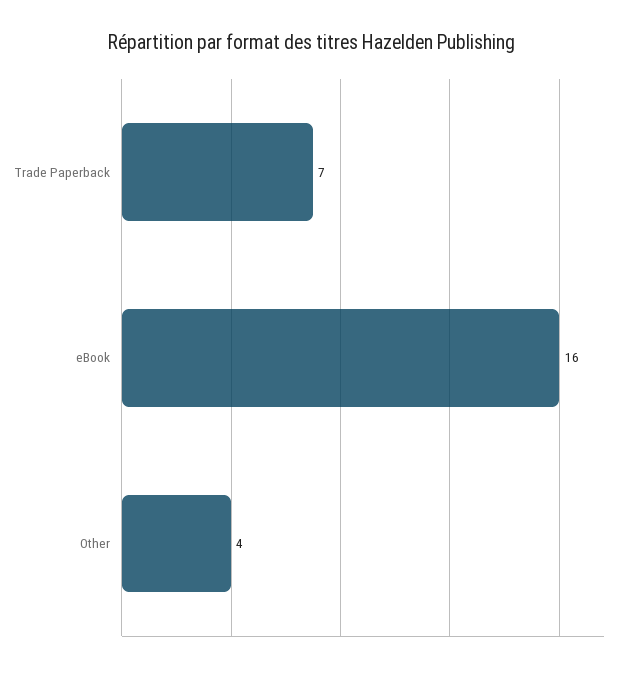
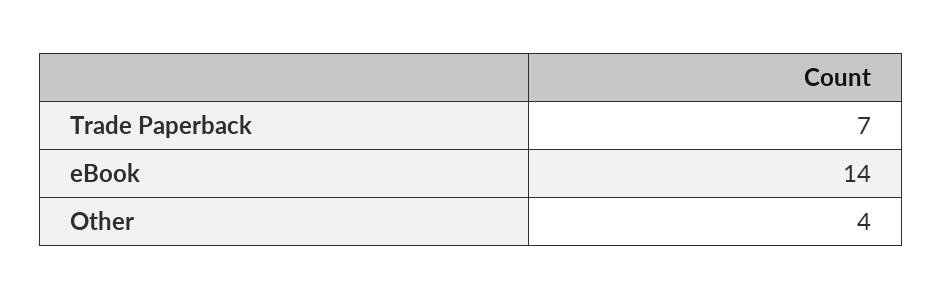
eBook: 16 -> 14

